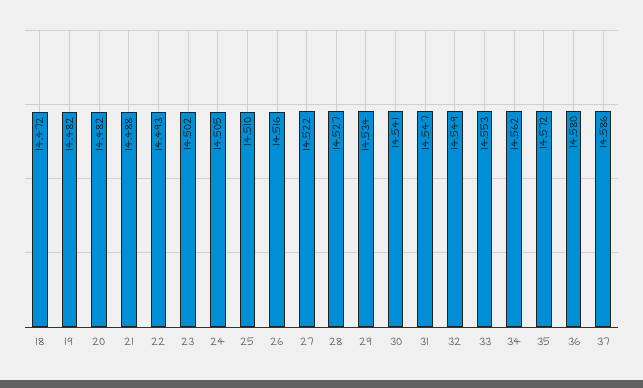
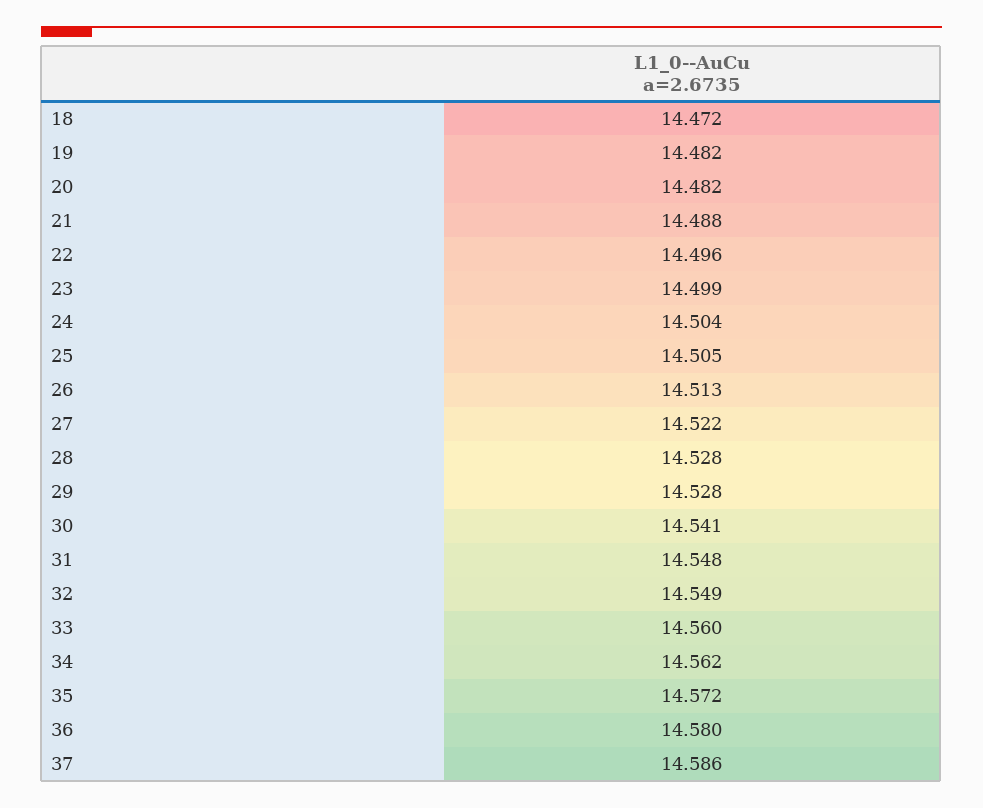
22: 14.493 -> 14.496
23: 14.502 -> 14.499
24: 14.505 -> 14.504
25: 14.51 -> 14.505
26: 14.516 -> 14.513
28: 14.527 -> 14.528
29: 14.534 -> 14.528
31: 14.547 -> 14.548
33: 14.553 -> 14.56

